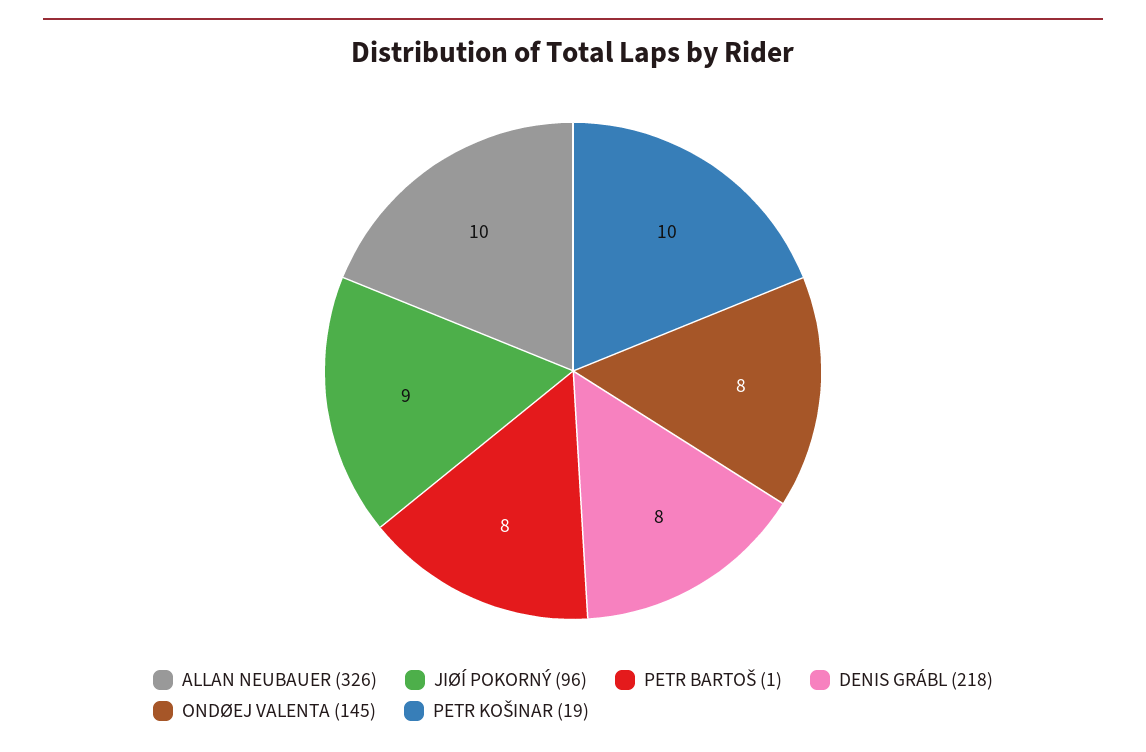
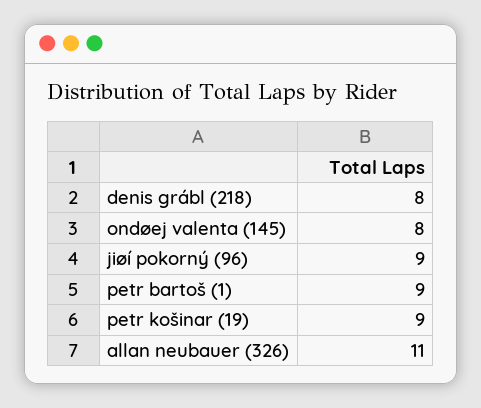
ALLAN NEUBAUER (326): 10 -> 11
PETR BARTOŠ (1): 8 -> 9
PETR KOŠINAR (19): 10 -> 9

